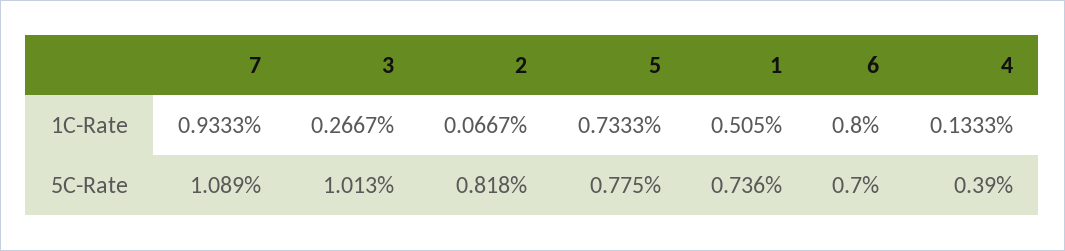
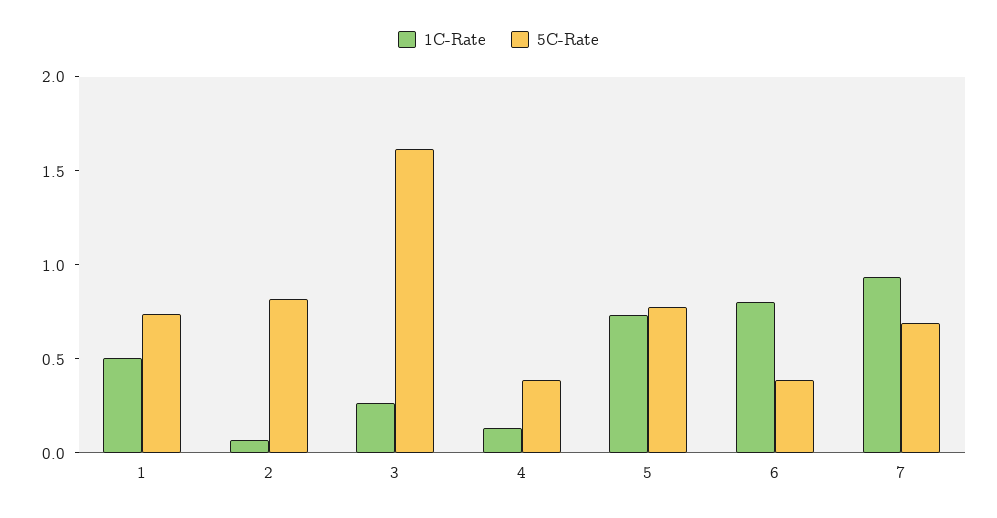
5C-Rate, 7: 1.089 -> 0.7
5C-Rate, 3: 1.013 -> 1.6
5C-Rate, 6: 0.7 -> 0.4

